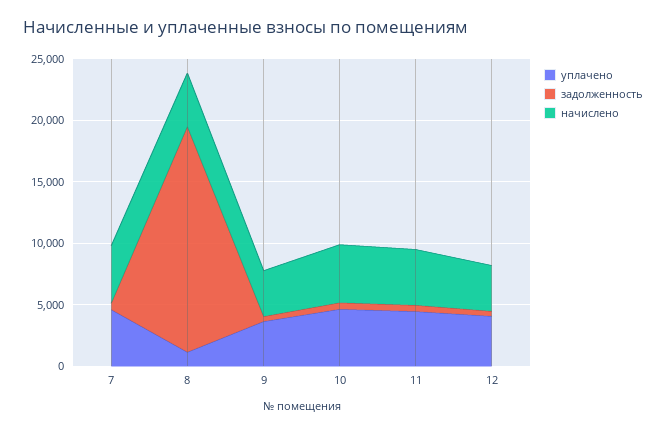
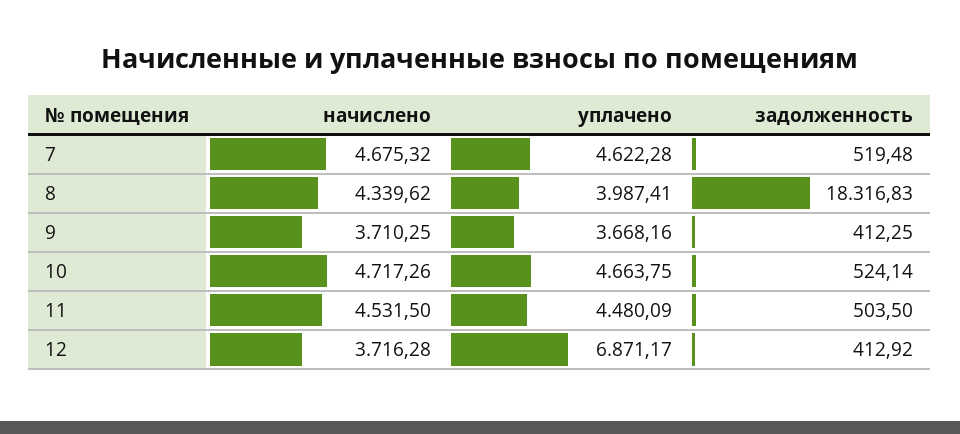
уплачено, 8: 1000 -> 3987.41
уплачено, 12: 4000 -> 6871.17

